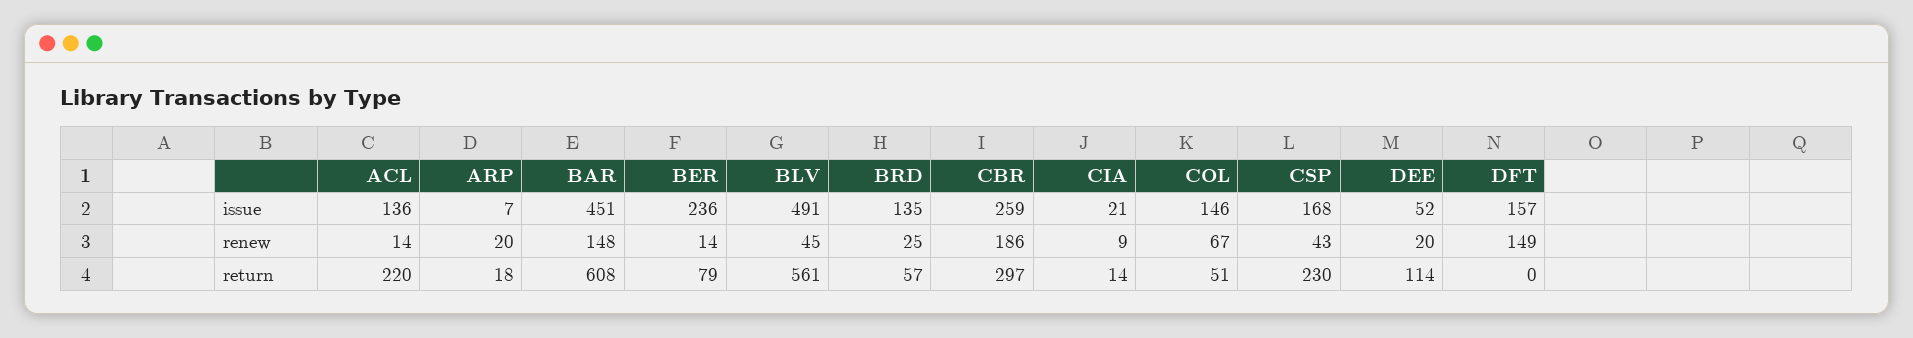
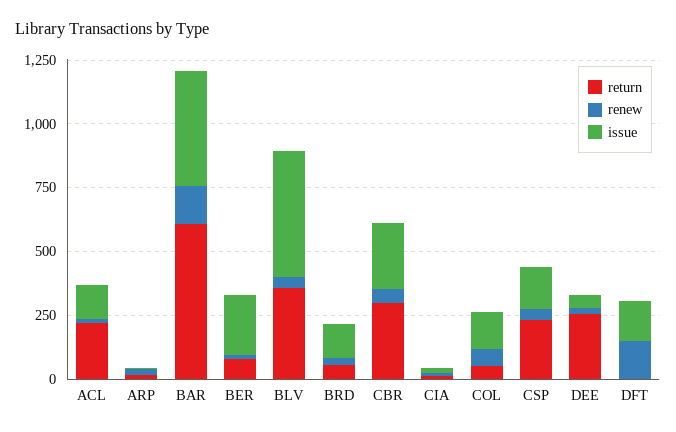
renew, CBR: 186 -> 50
return, BLV: 561 -> 350
return, DEE: 114 -> 250

